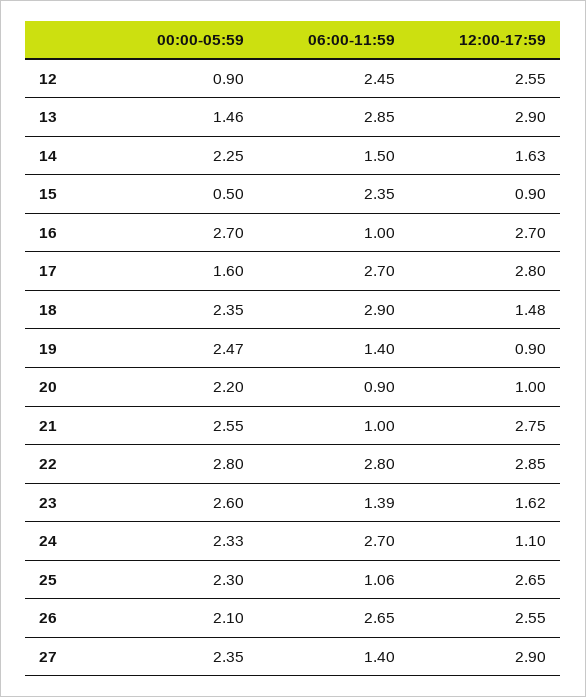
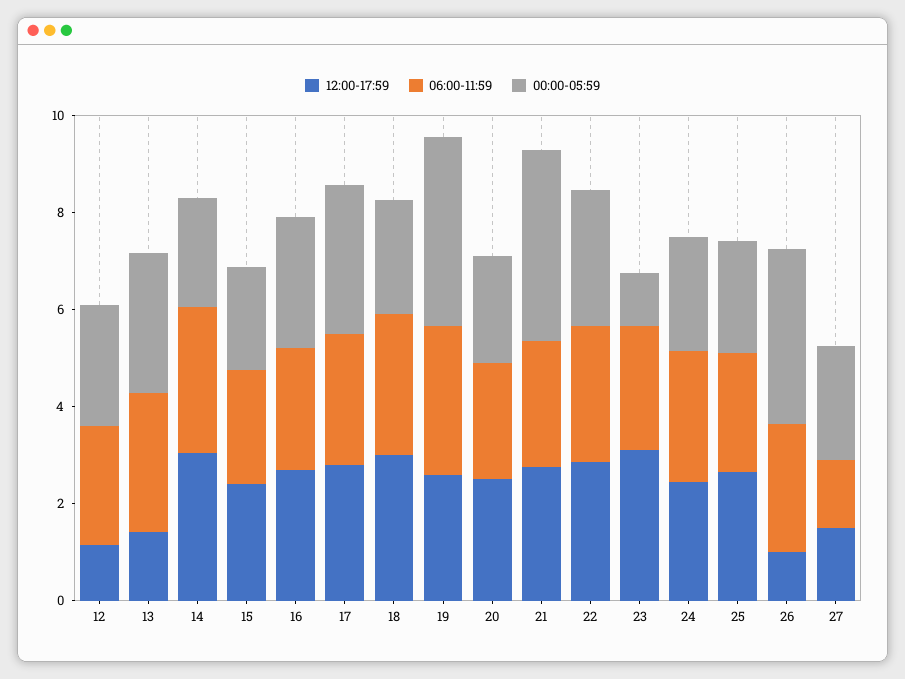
00:00-05:59, 12: 0.9 -> 2.5
12:00-17:59, 12: 2.55 -> 1
00:00-05:59, 13: 1.46 -> 3
12:00-17:59, 13: 2.9 -> 1.5
06:00-11:59, 14: 1.5 -> 3
12:00-17:59, 14: 1.63 -> 3
00:00-05:59, 15: 0.5 -> 2
12:00-17:59, 15: 0.9 -> 2.5
06:00-11:59, 16: 1 -> 2.5
00:00-05:59, 17: 1.6 -> 3
12:00-17:59, 18: 1.48 -> 3
00:00-05:59, 19: 2.47 -> 4
06:00-11:59, 19: 1.4 -> 3
12:00-17:59, 19: 0.9 -> 2.5
06:00-11:59, 20: 0.9 -> 2.5
12:00-17:59, 20: 1 -> 2.5
00:00-05:59, 21: 2.55 -> 4
06:00-11:59, 21: 1 -> 2.5
00:00-05:59, 23: 2.6 -> 1
06:00-11:59, 23: 1.39 -> 2.5
12:00-17:59, 23: 1.62 -> 3
12:00-17:59, 24: 1.1 -> 2.5
06:00-11:59, 25: 1.06 -> 2.5
00:00-05:59, 26: 2.1 -> 3.5
12:00-17:59, 26: 2.55 -> 1
12:00-17:59, 27: 2.9 -> 1.5

